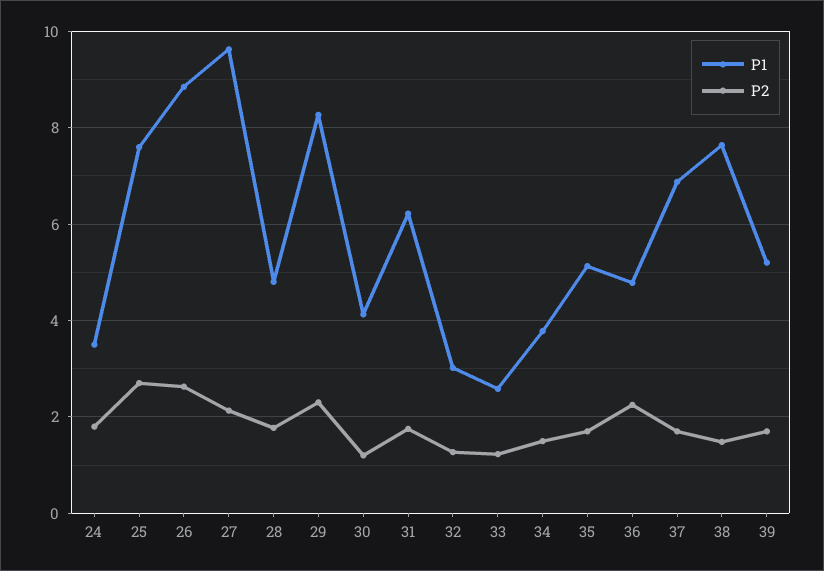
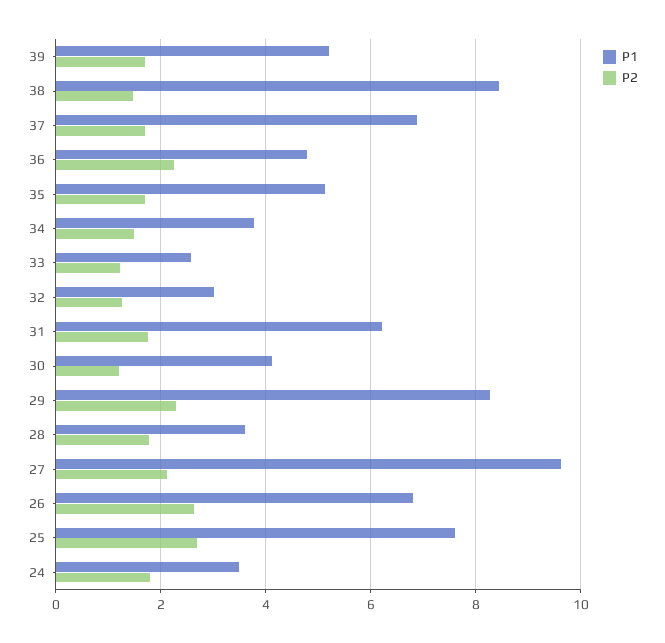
P1, 26: 8.8 -> 6.8
P1, 28: 4.8 -> 3.6
P1, 38: 7.6 -> 8.4

